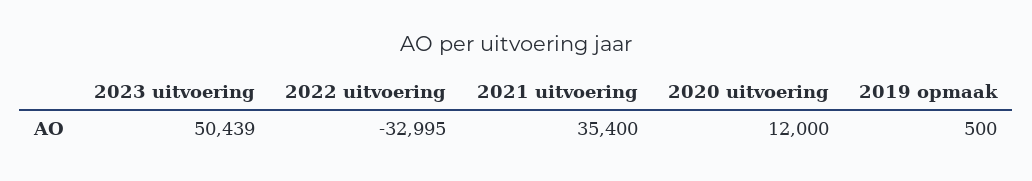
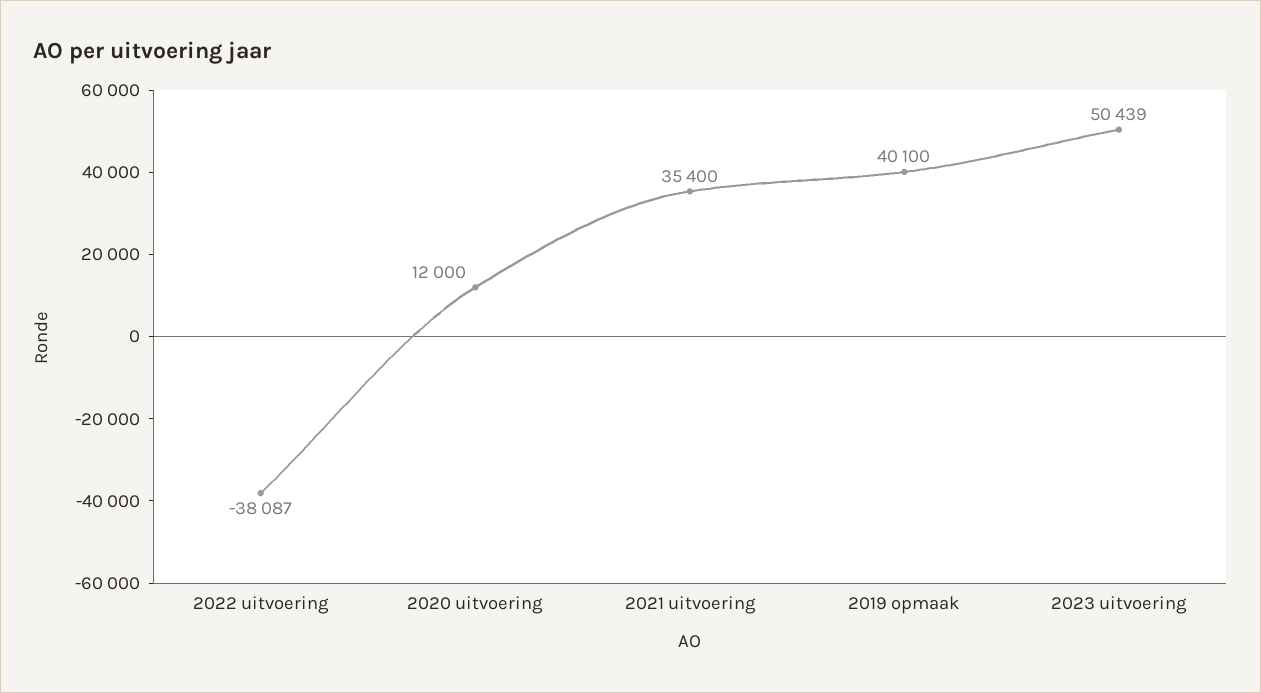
2022 uitvoering: -32995 -> -38087
2019 opmaak: 500 -> 40100

